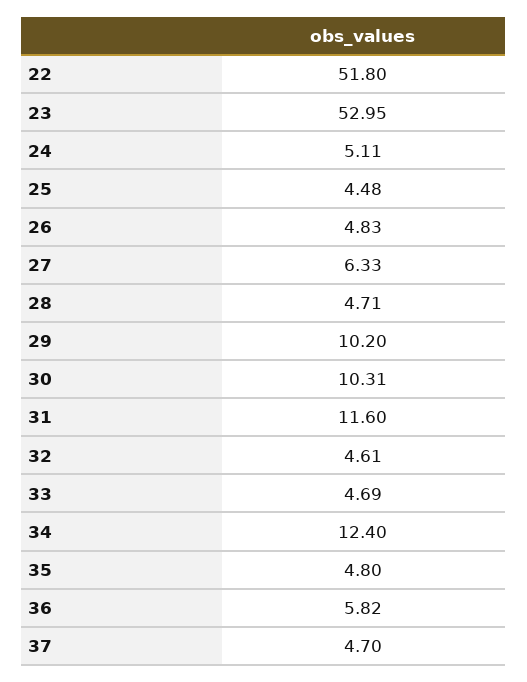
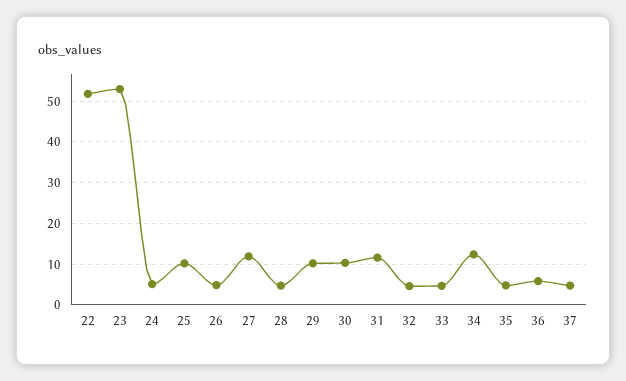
25: 4.48 -> 10
27: 6.33 -> 12

